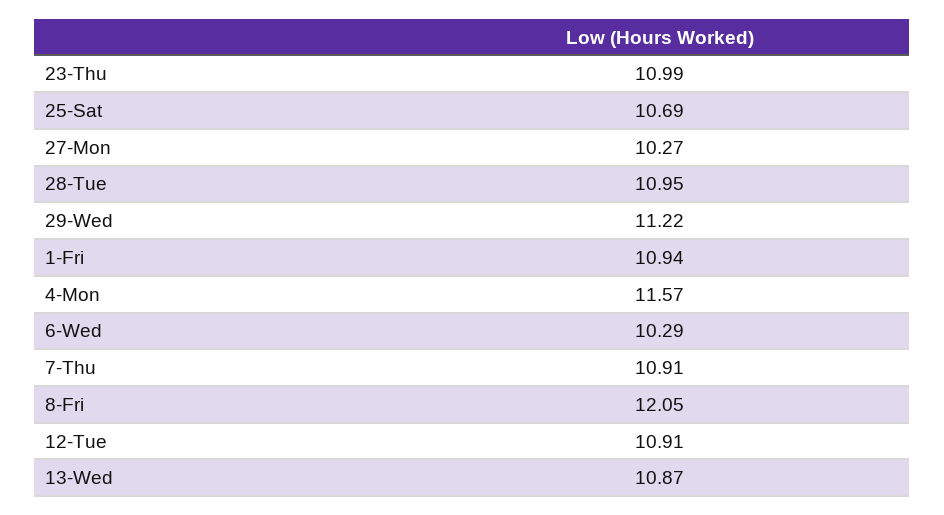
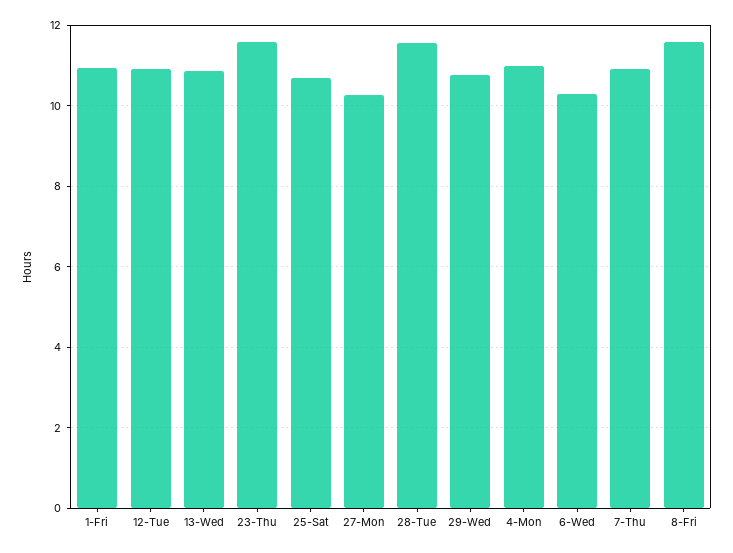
23-Thu: 10.99 -> 11.6
28-Tue: 10.95 -> 11.6
29-Wed: 11.22 -> 10.8
4-Mon: 11.57 -> 11
8-Fri: 12.05 -> 11.6

